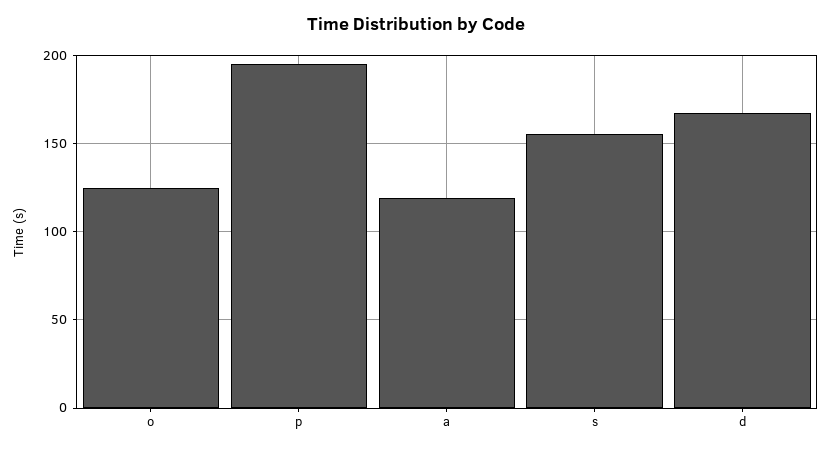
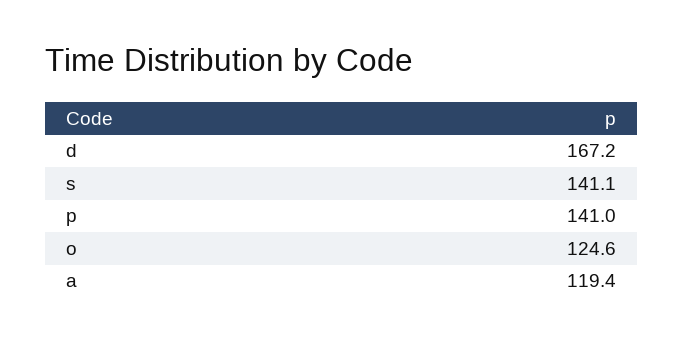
p: 195 -> 141
s: 155 -> 141.1

